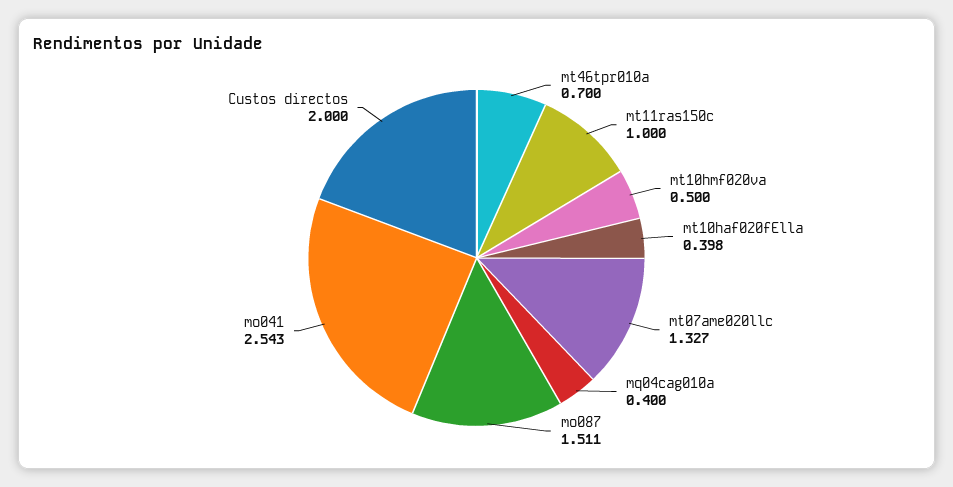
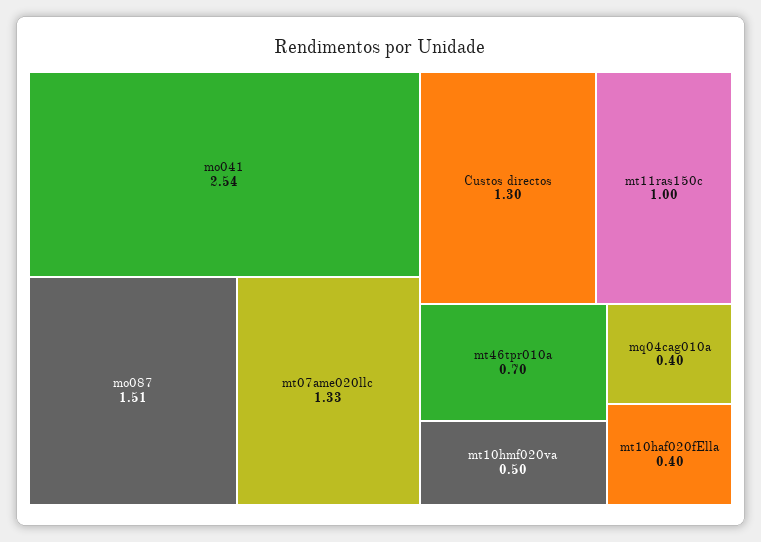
Custos directos: 2 -> 1.3

